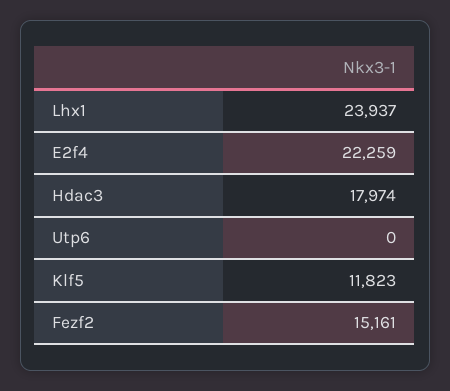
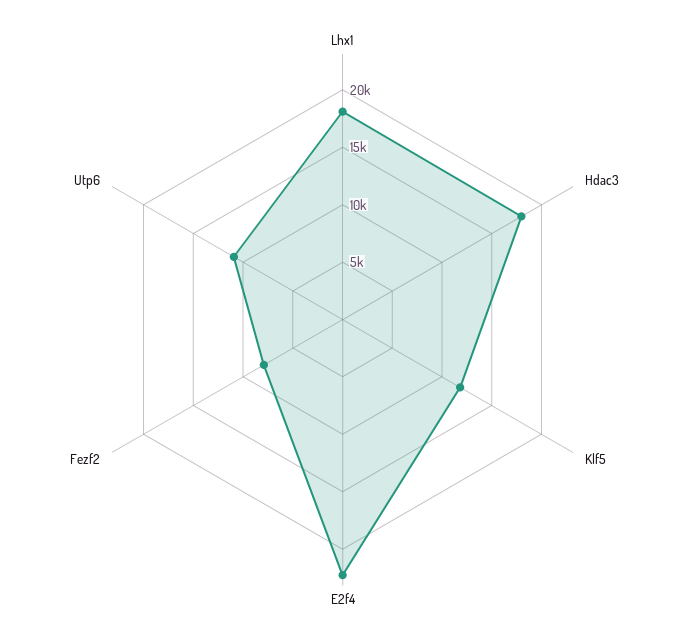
Lhx1: 23937 -> 18000
Utp6: 0 -> 11000
Fezf2: 15161 -> 8000

